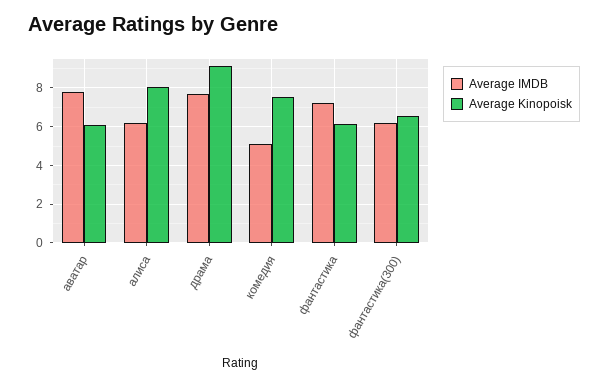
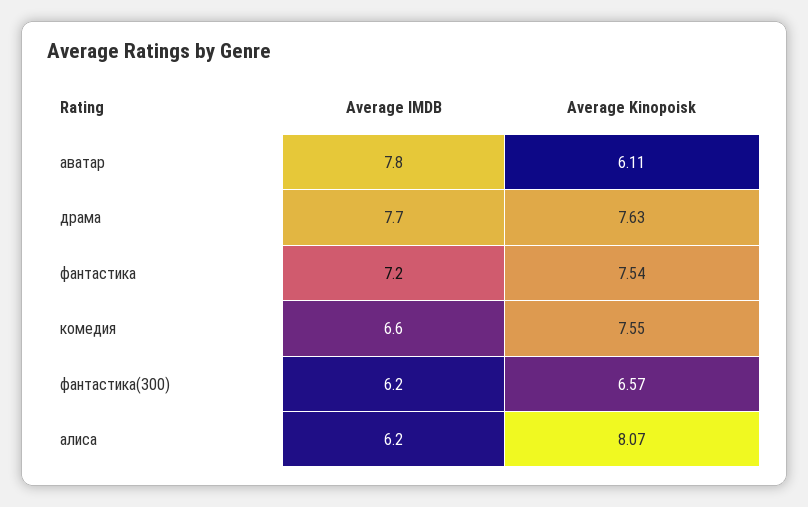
Average Kinopoisk, драма: 9 -> 7.63
Average IMDB, комедия: 5 -> 6.6
Average Kinopoisk, фантастика: 6 -> 7.54

